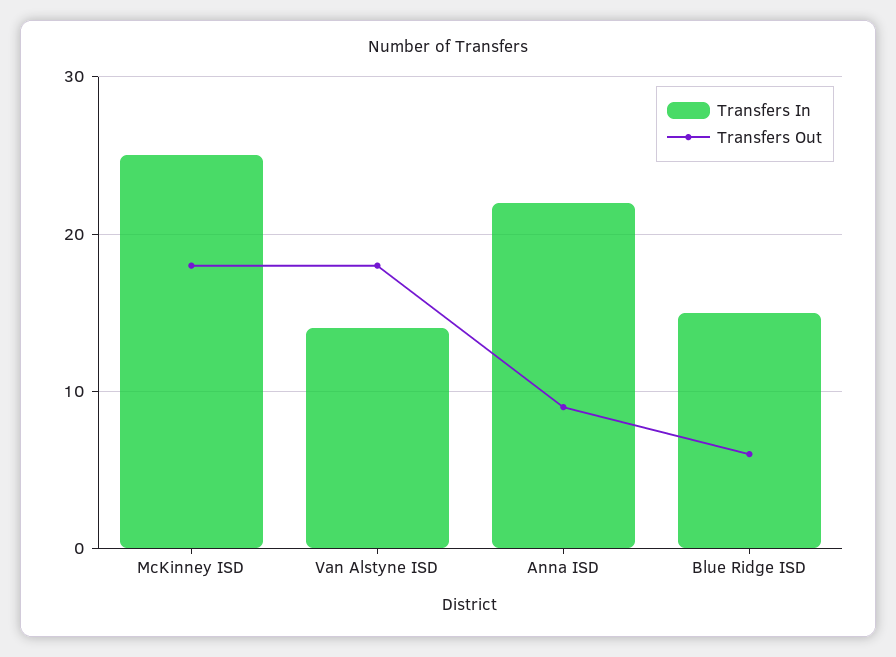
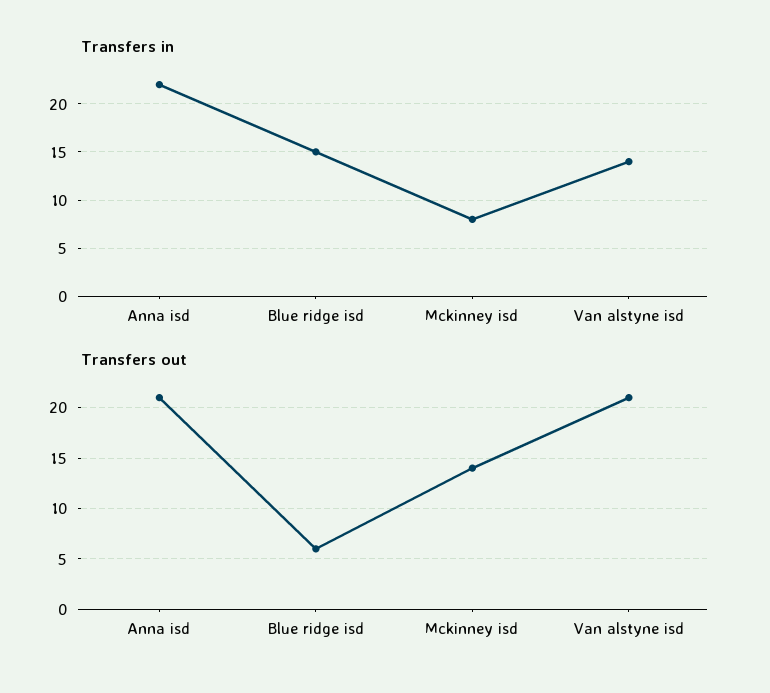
Transfers In, McKinney ISD: 25 -> 8
Transfers Out, McKinney ISD: 18 -> 14
Transfers Out, Van Alstyne ISD: 18 -> 21
Transfers Out, Anna ISD: 9 -> 21

